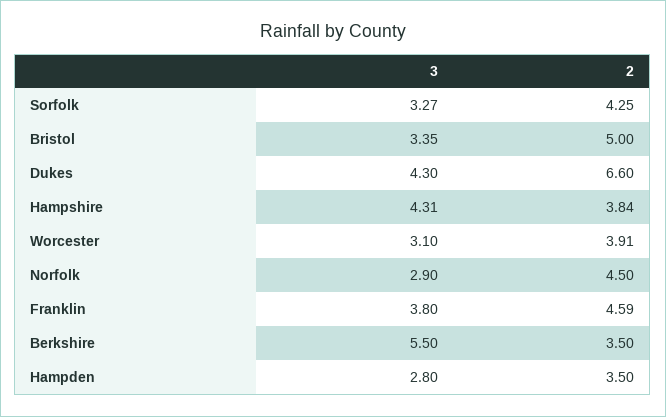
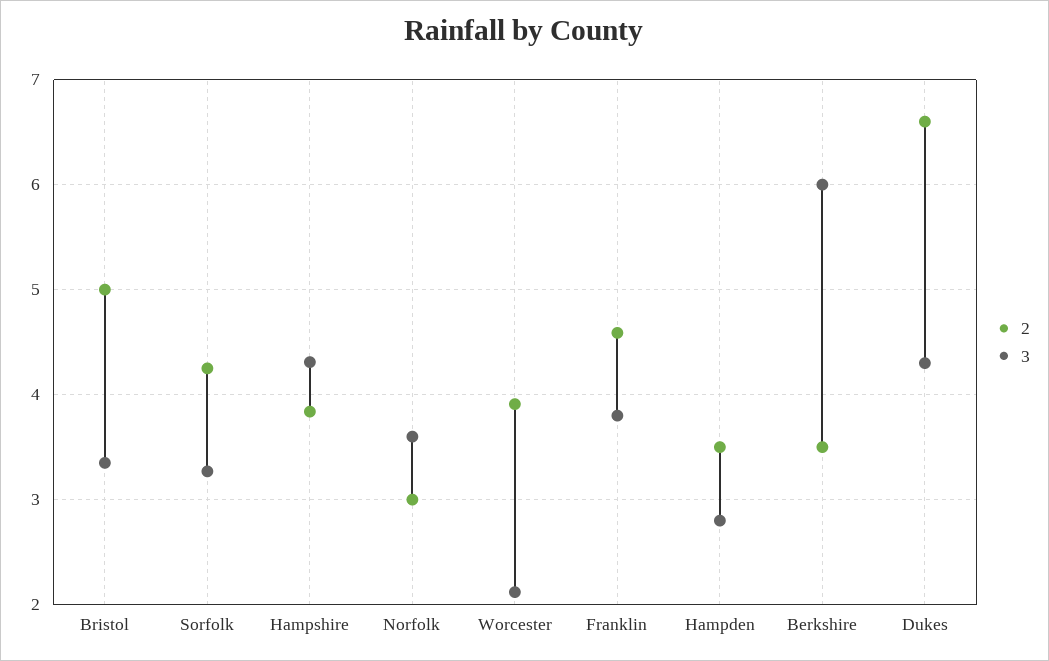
3, Worcester: 3.1 -> 2.1
3, Norfolk: 2.9 -> 3.6
2, Norfolk: 4.5 -> 3
3, Berkshire: 5.5 -> 6

